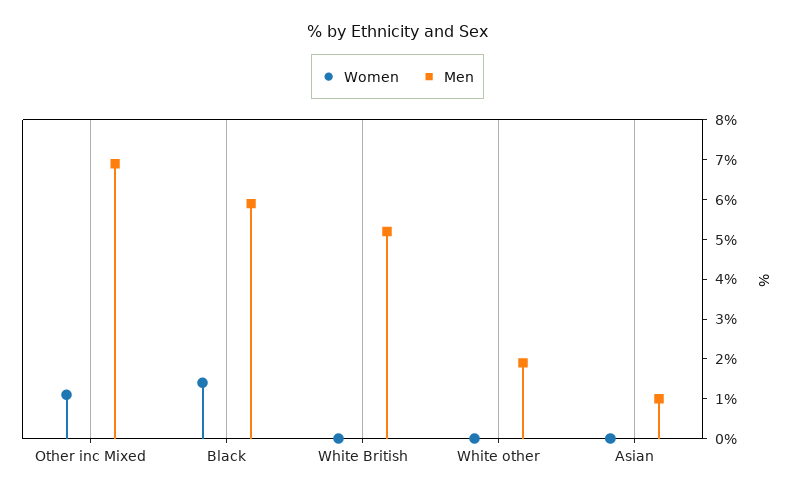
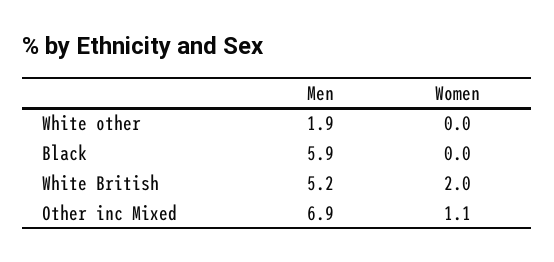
Women, Black: 1.5 -> 0
Women, White British: 0 -> 2
Women, Asian: 0 -> none
Men, Asian: 1 -> none

